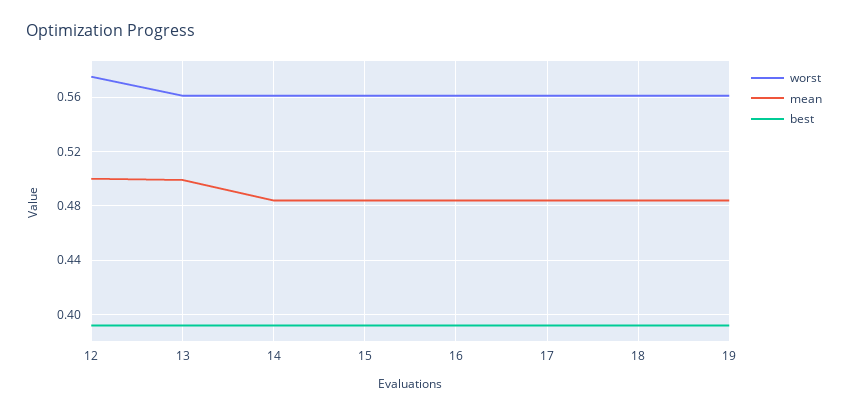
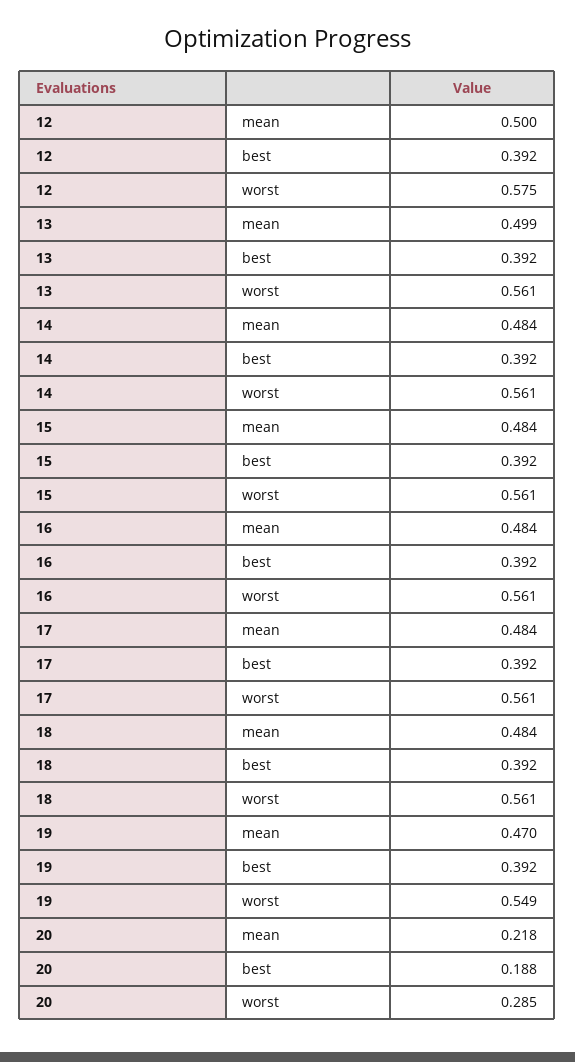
worst, 19: 0.56 -> 0.549
mean, 19: 0.485 -> 0.47
mean, 20: none -> 0.218
best, 20: none -> 0.188
worst, 20: none -> 0.285

